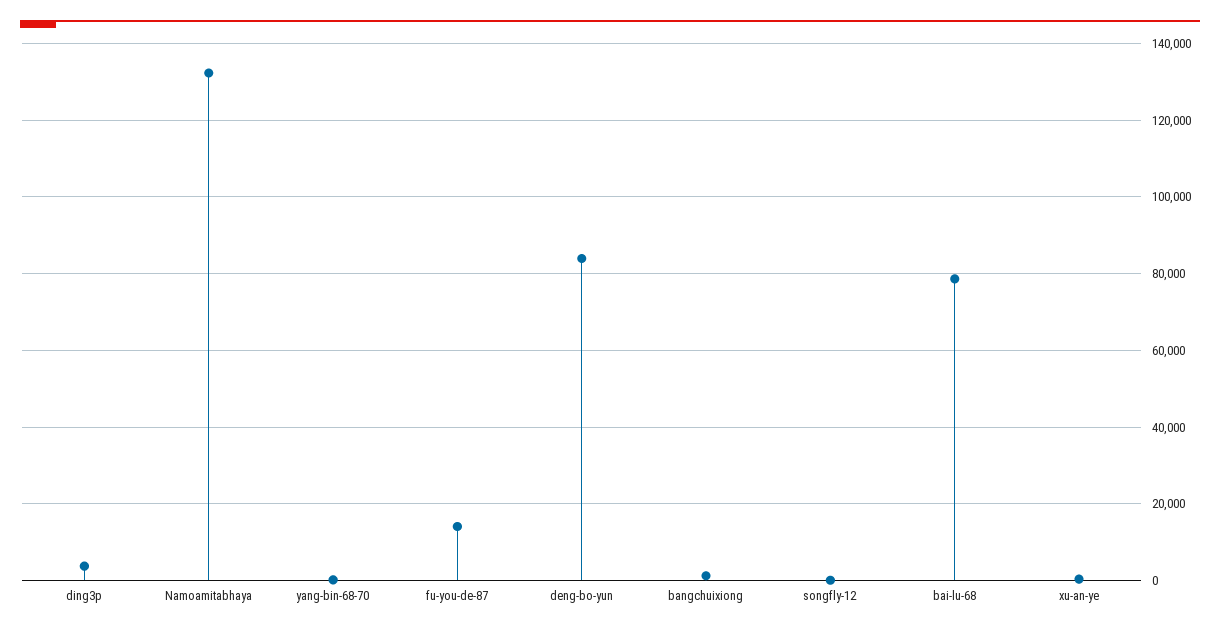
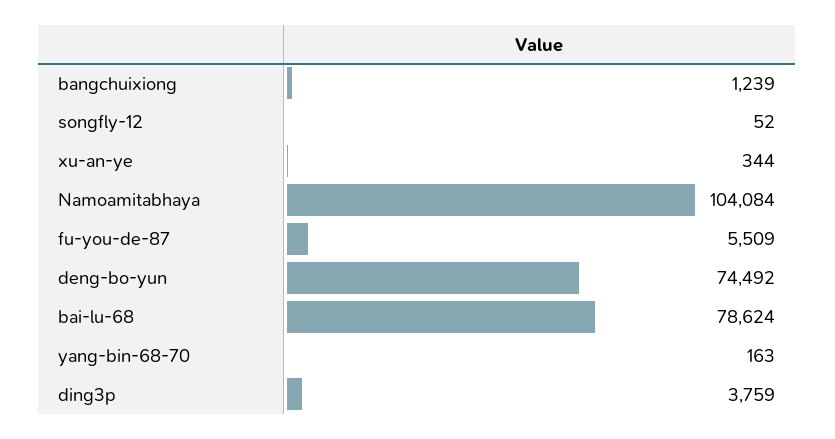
Namoamitabhaya: 132000 -> 104084
fu-you-de-87: 14000 -> 5509
deng-bo-yun: 84000 -> 74492

